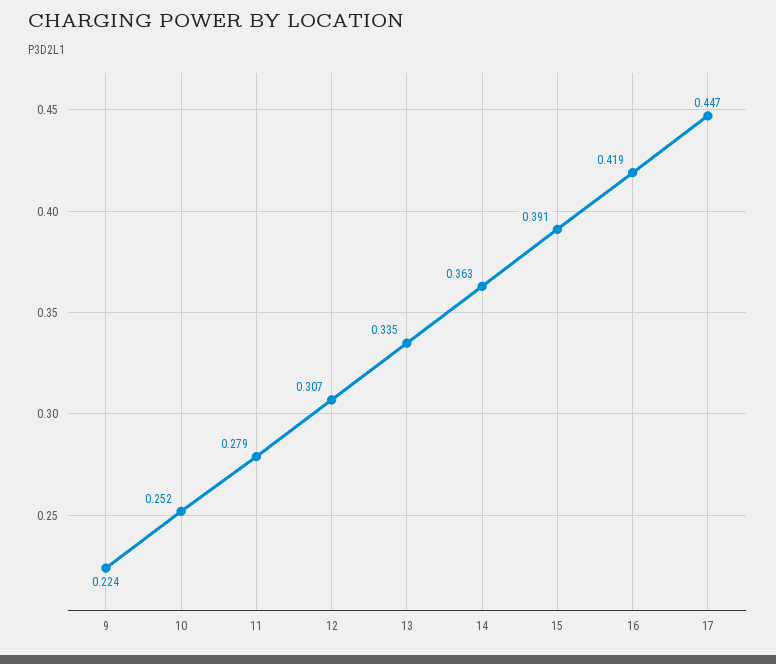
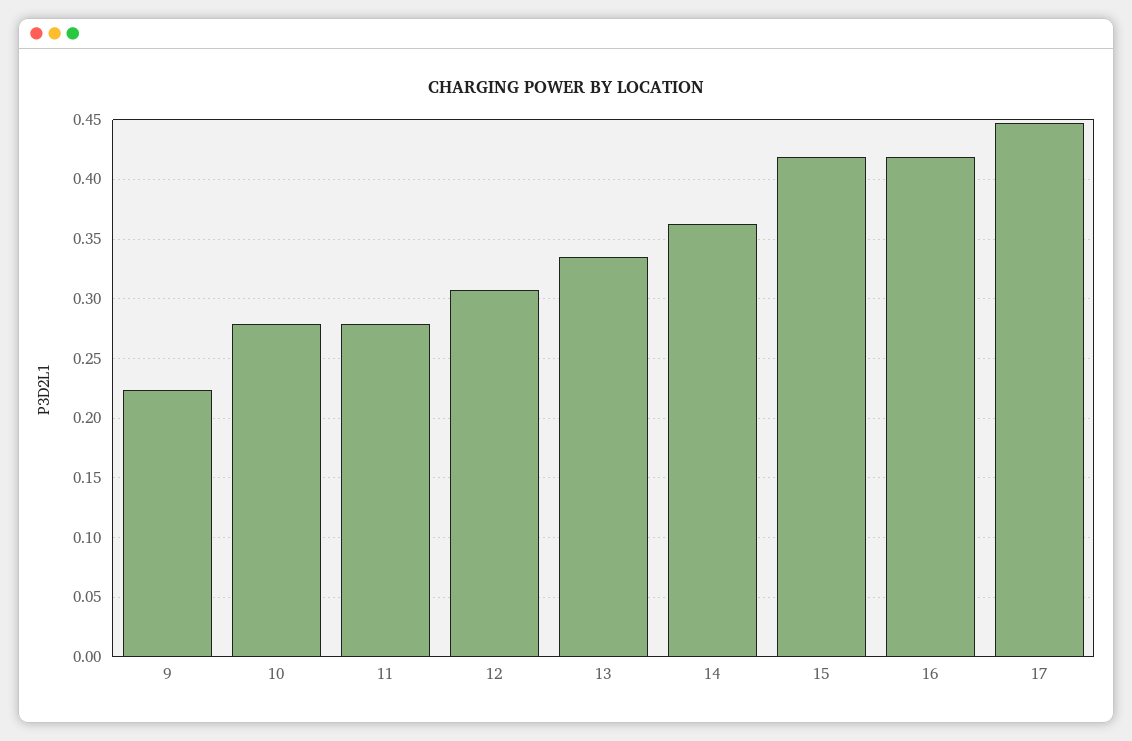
10: 0.252 -> 0.28
15: 0.391 -> 0.42

